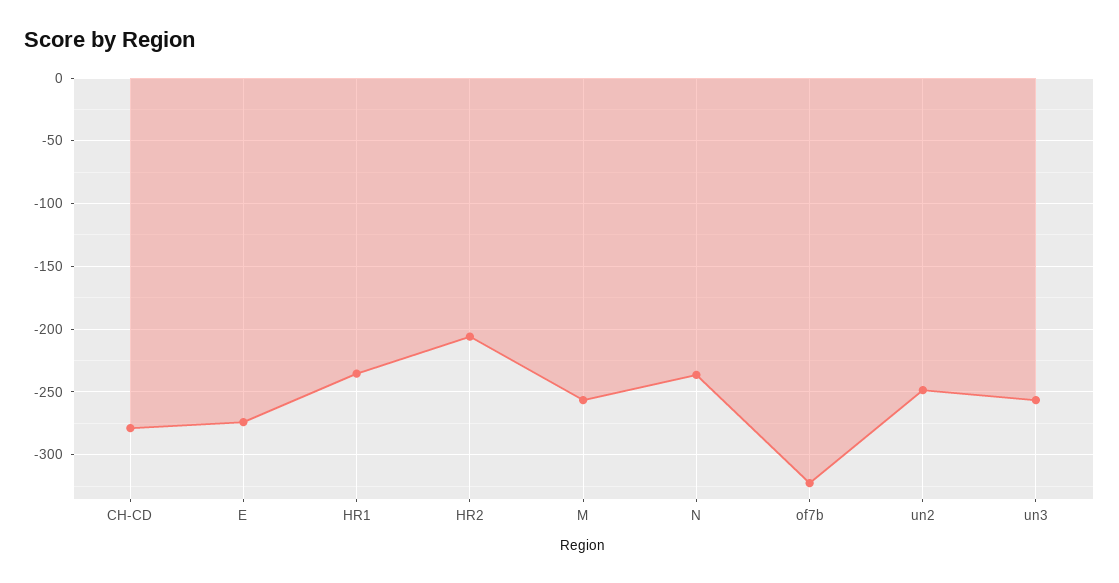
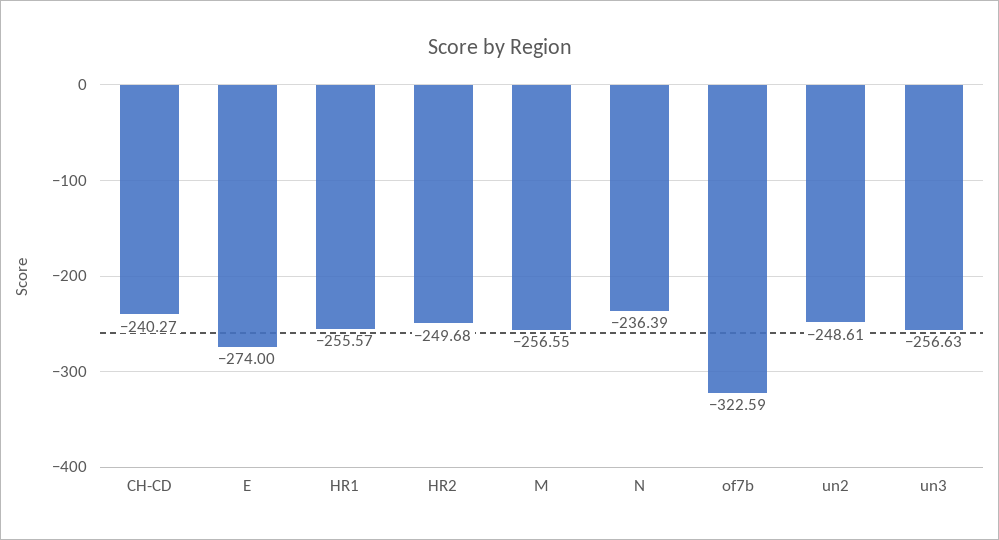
CH-CD: -280 -> -240.27
HR1: -235 -> -255.57
HR2: -205 -> -249.68

